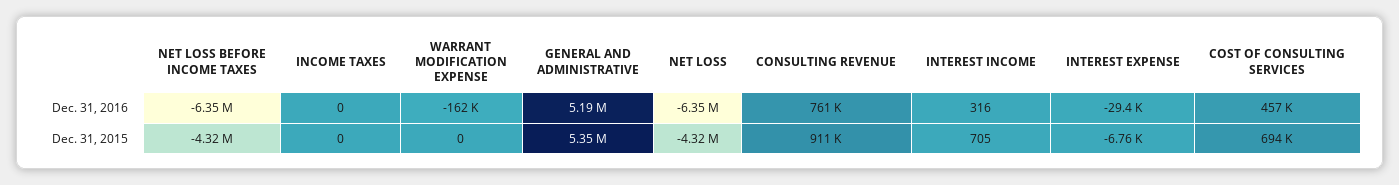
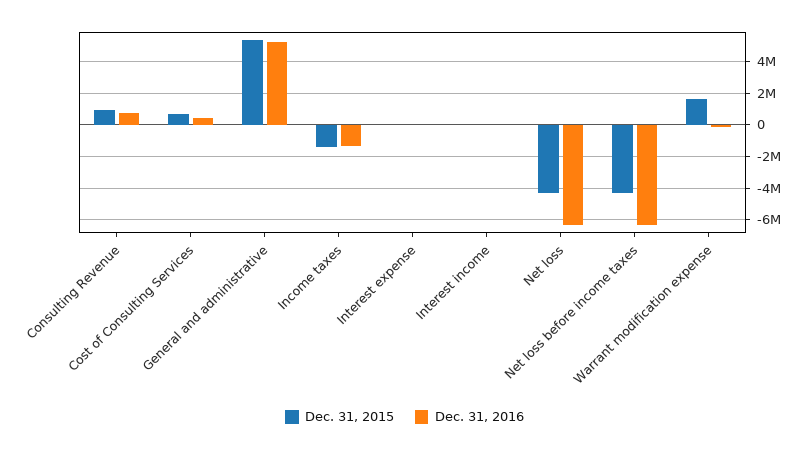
Dec. 31, 2016, INCOME TAXES: 0 -> -1500000
Dec. 31, 2015, INCOME TAXES: 0 -> -1500000
Dec. 31, 2015, WARRANT MODIFICATION EXPENSE: 0 -> 1500000

